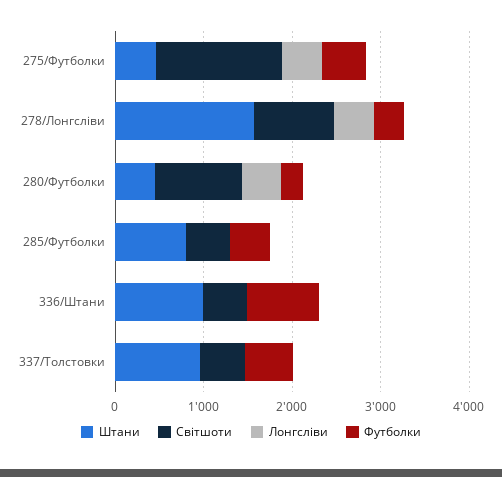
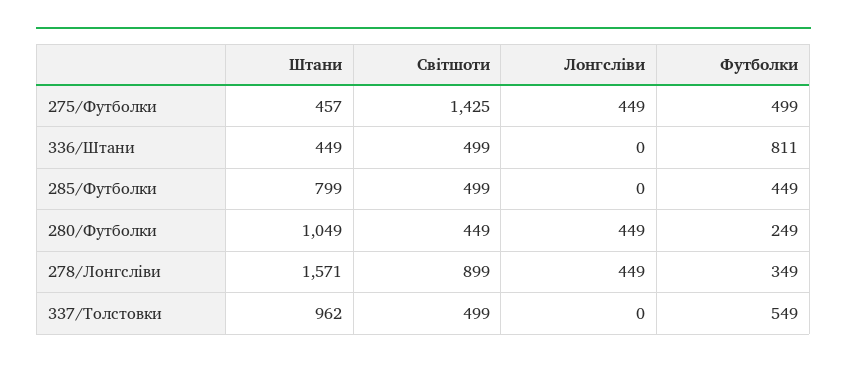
Штани, 280/Футболки: 400 -> 1049
Світшоти, 280/Футболки: 1000 -> 449
Штани, 336/Штани: 1000 -> 449

